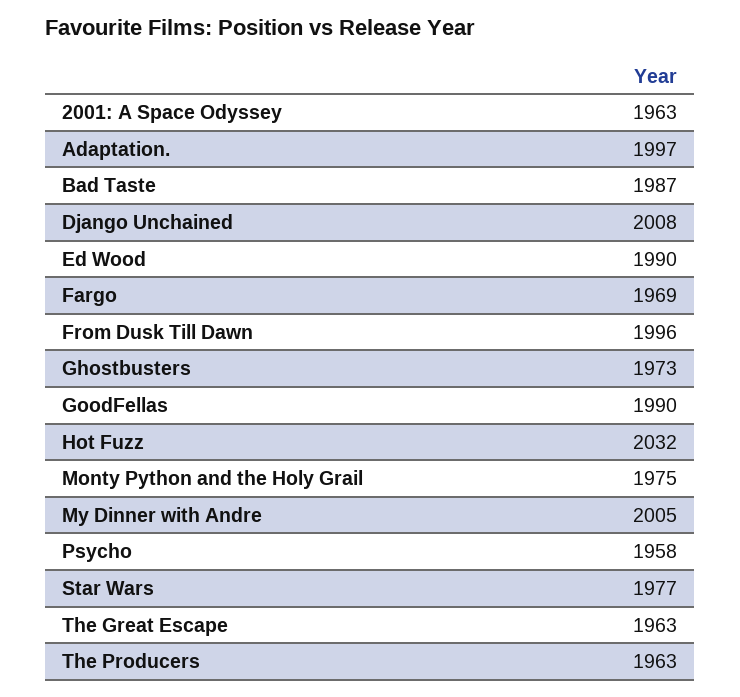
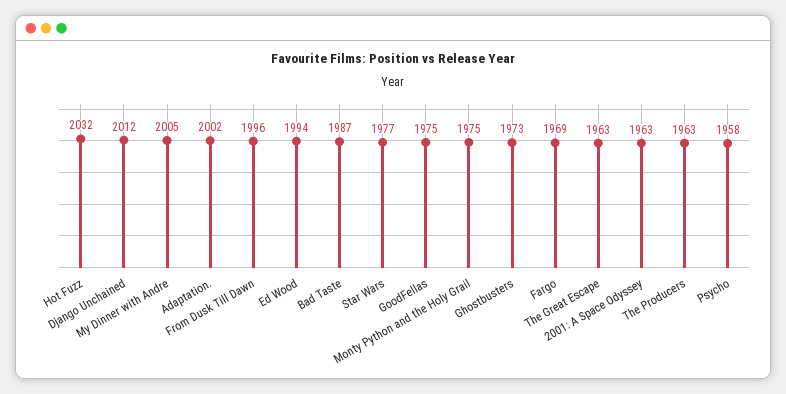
Adaptation.: 1997 -> 2002
Django Unchained: 2008 -> 2012
Ed Wood: 1990 -> 1994
GoodFellas: 1990 -> 1975

